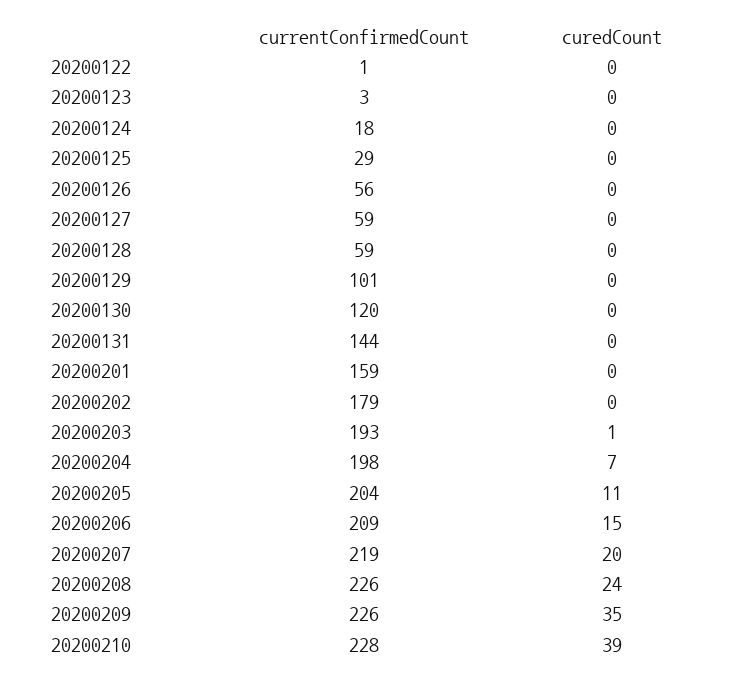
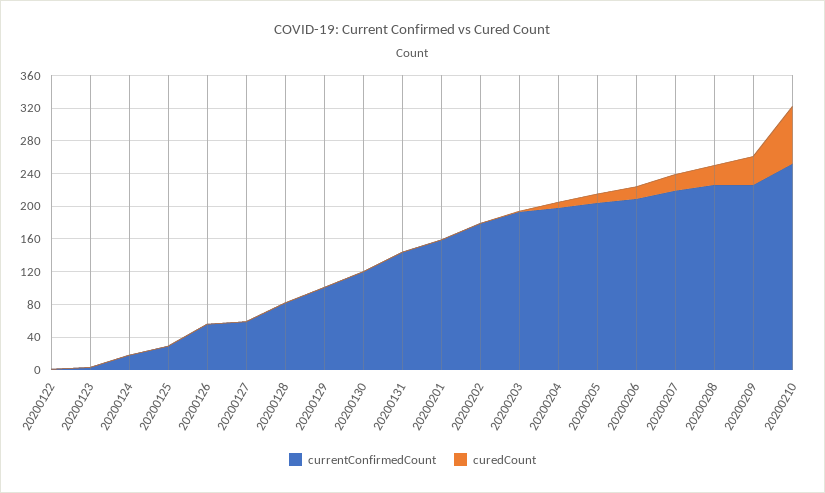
currentConfirmedCount, 20200128: 59 -> 80
currentConfirmedCount, 20200210: 228 -> 250
curedCount, 20200210: 39 -> 70

